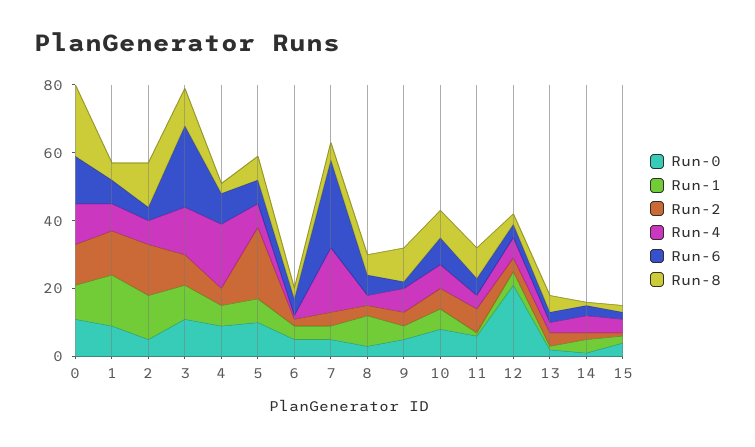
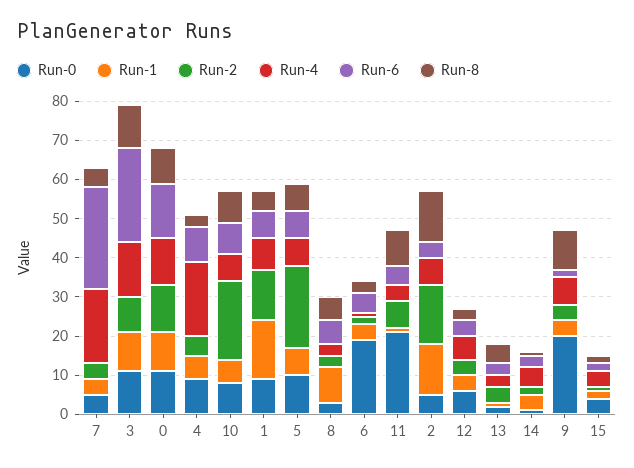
Run-8, 0: 20 -> 10
Run-0, 6: 5 -> 20
Run-0, 9: 5 -> 20
Run-2, 10: 5 -> 20
Run-0, 11: 5 -> 20
Run-0, 12: 20 -> 5

